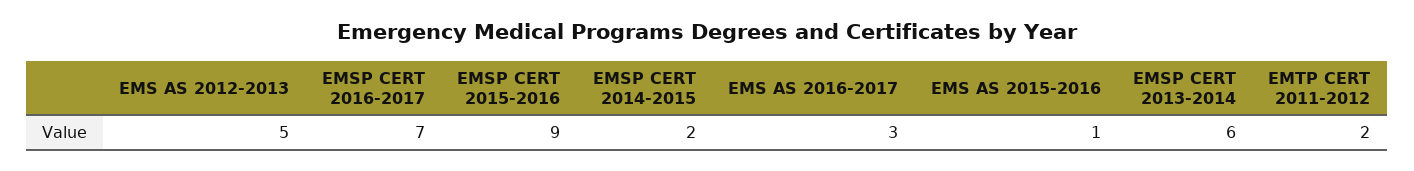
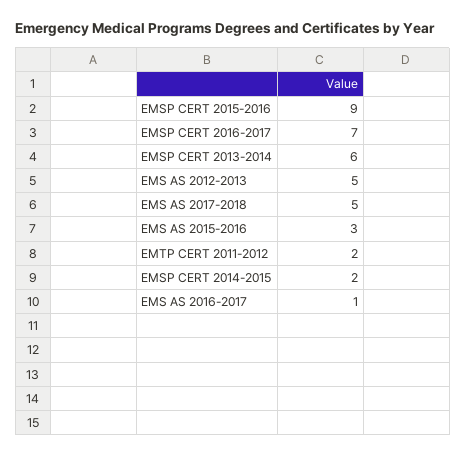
EMS AS 2016-2017: 3 -> 1
EMS AS 2015-2016: 1 -> 3
EMS AS 2017-2018: none -> 5

